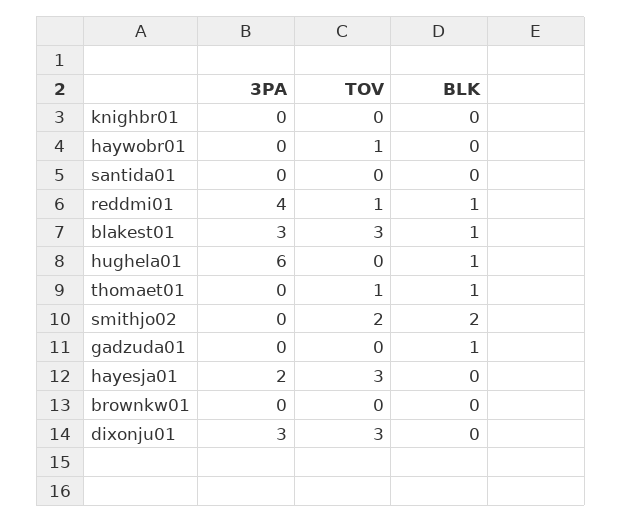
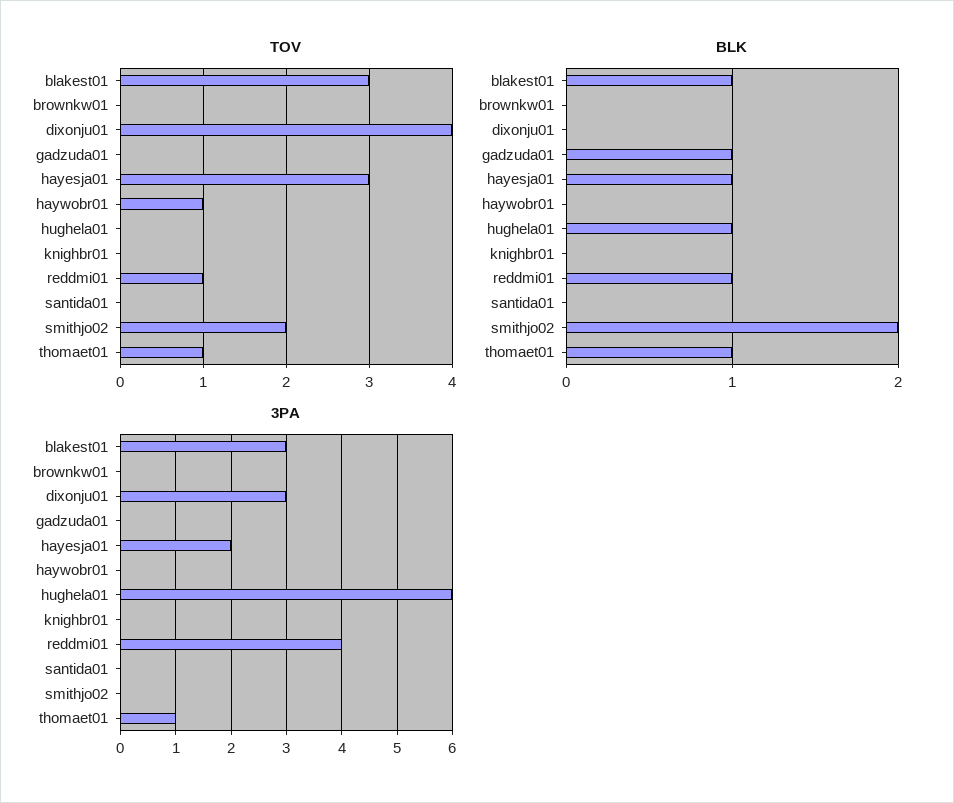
3PA, thomaet01: 0 -> 1
BLK, hayesja01: 0 -> 1
TOV, dixonju01: 3 -> 4

